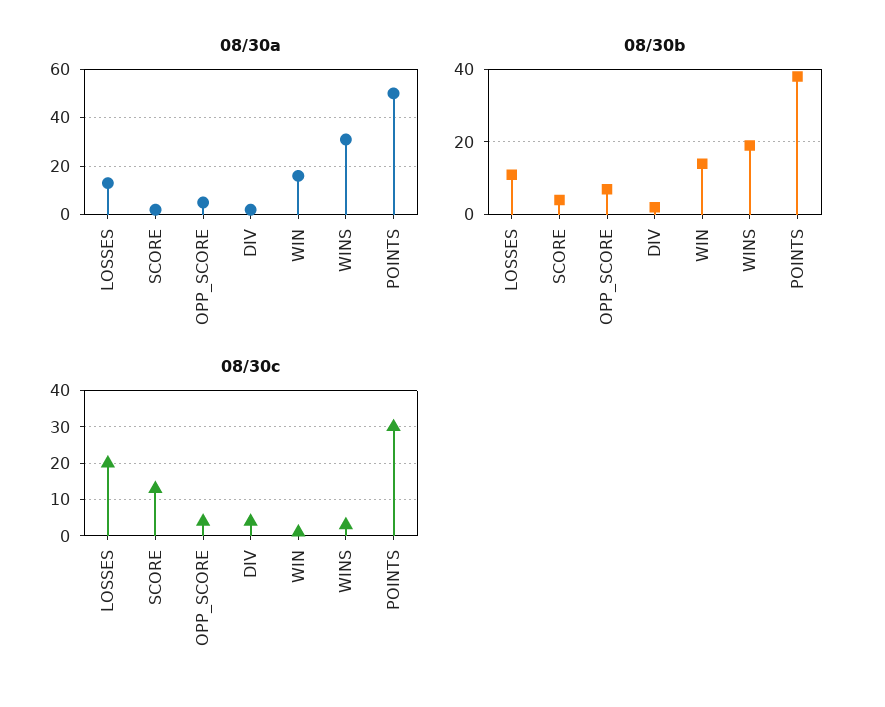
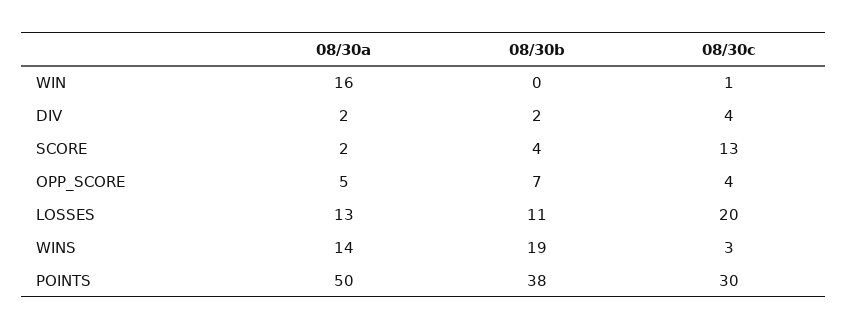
08/30a, WINS: 30 -> 14
08/30b, WIN: 15 -> 0

